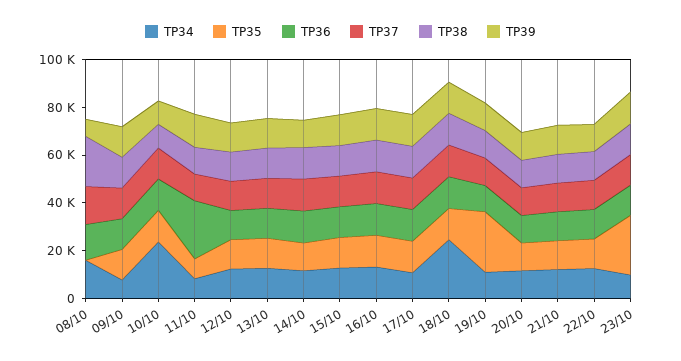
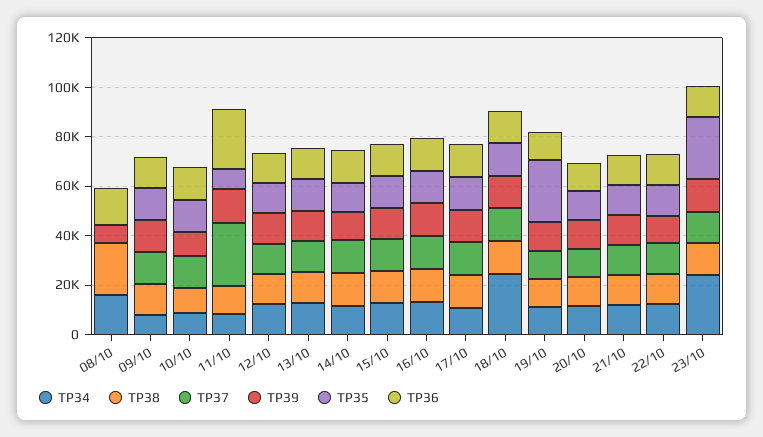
TP37, 08/10: 15000 -> 0
TP34, 10/10: 25000 -> 10000
TP37, 11/10: 10000 -> 25000
TP34, 23/10: 10000 -> 25000

